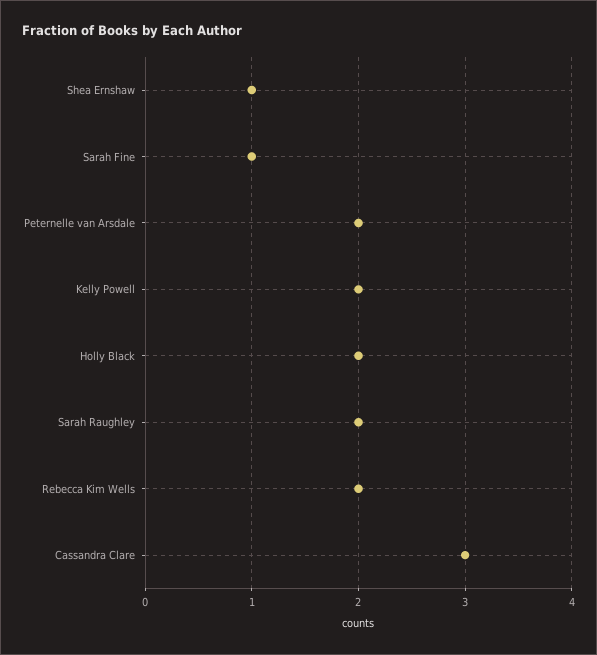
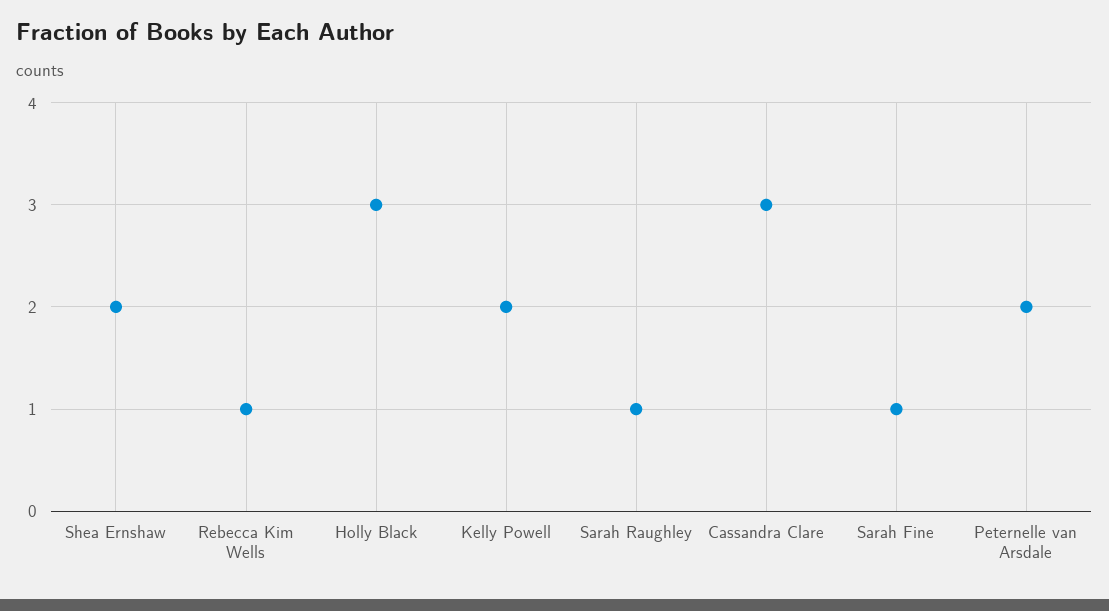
Shea Ernshaw: 1 -> 2
Holly Black: 2 -> 3
Sarah Raughley: 2 -> 1
Rebecca Kim Wells: 2 -> 1

